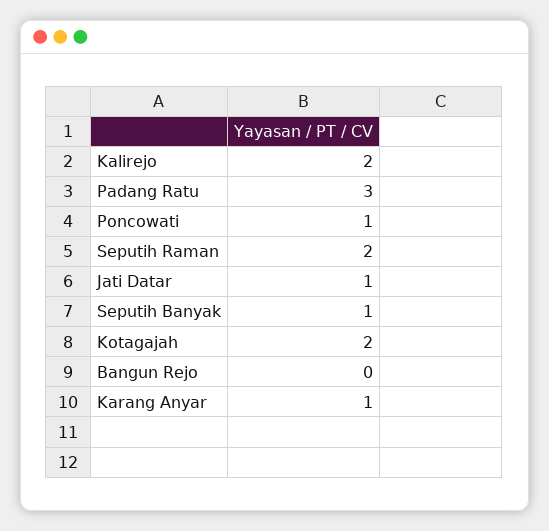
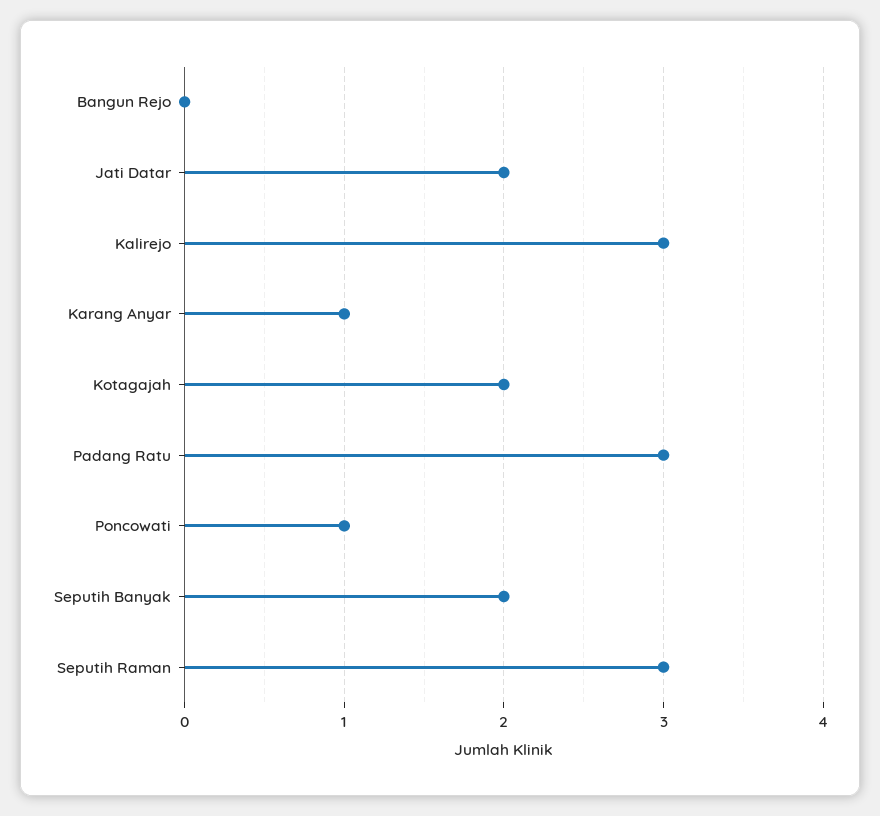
Kalirejo: 2 -> 3
Seputih Raman: 2 -> 3
Jati Datar: 1 -> 2
Seputih Banyak: 1 -> 2

